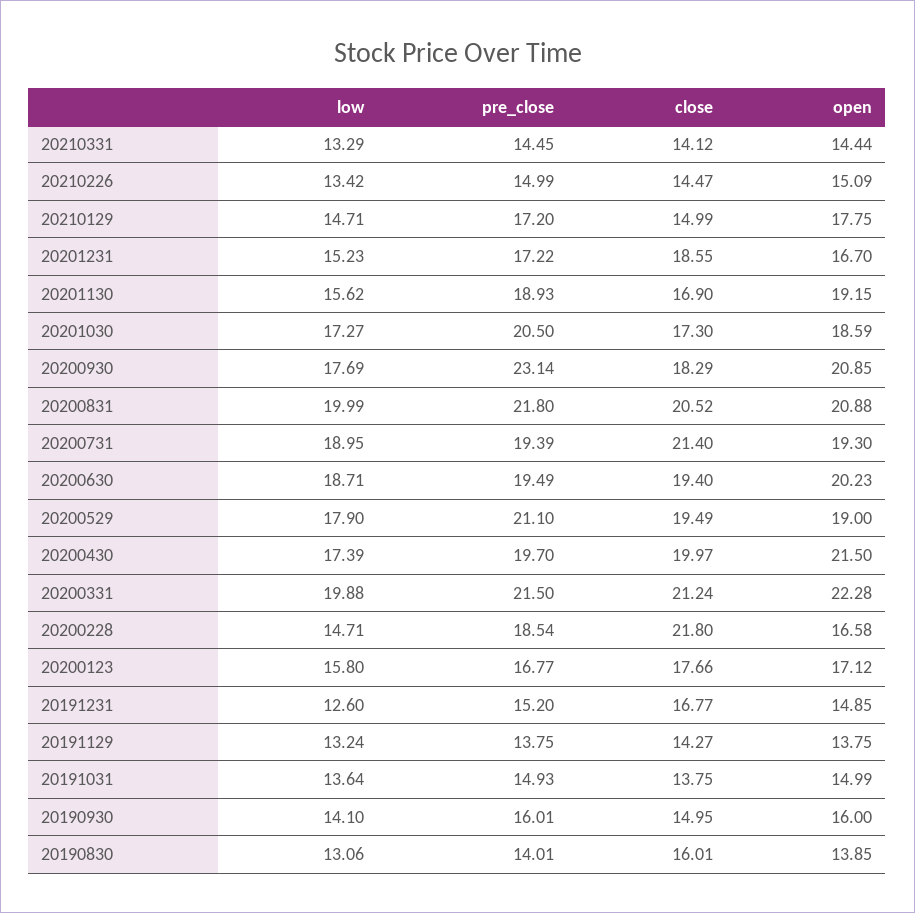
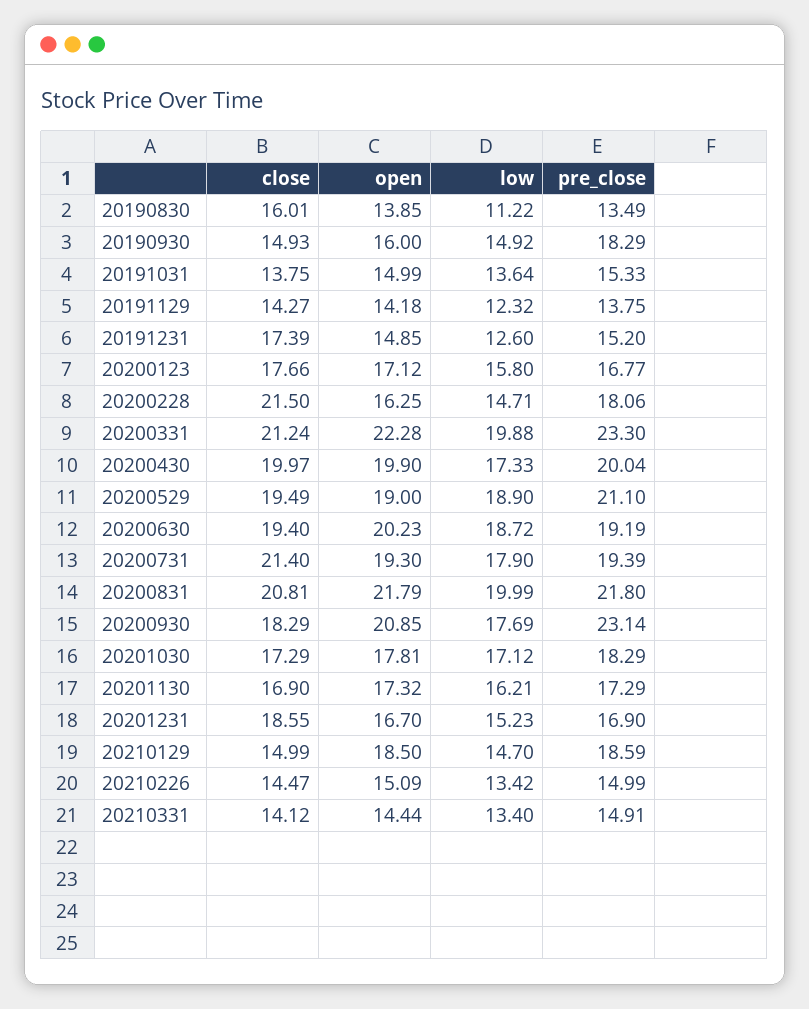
low, 20210331: 13.29 -> 13.4
pre_close, 20210331: 14.45 -> 14.91
low, 20210129: 14.71 -> 14.7
pre_close, 20210129: 17.2 -> 18.59
open, 20210129: 17.75 -> 18.5
pre_close, 20201231: 17.22 -> 16.9
low, 20201130: 15.62 -> 16.21
pre_close, 20201130: 18.93 -> 17.29
open, 20201130: 19.15 -> 17.32
low, 20201030: 17.27 -> 17.12
pre_close, 20201030: 20.5 -> 18.29
close, 20201030: 17.3 -> 17.29
open, 20201030: 18.59 -> 17.81
close, 20200831: 20.52 -> 20.81
open, 20200831: 20.88 -> 21.79
low, 20200731: 18.95 -> 17.9
low, 20200630: 18.71 -> 18.72
pre_close, 20200630: 19.49 -> 19.19
low, 20200529: 17.9 -> 18.9
low, 20200430: 17.39 -> 17.33
pre_close, 20200430: 19.7 -> 20.04
open, 20200430: 21.5 -> 19.9
pre_close, 20200331: 21.5 -> 23.3
pre_close, 20200228: 18.54 -> 18.06
close, 20200228: 21.8 -> 21.5
open, 20200228: 16.58 -> 16.25
close, 20191231: 16.77 -> 17.39
low, 20191129: 13.24 -> 12.32
open, 20191129: 13.75 -> 14.18
pre_close, 20191031: 14.93 -> 15.33
low, 20190930: 14.1 -> 14.92
pre_close, 20190930: 16.01 -> 18.29
close, 20190930: 14.95 -> 14.93
low, 20190830: 13.06 -> 11.22
pre_close, 20190830: 14.01 -> 13.49

